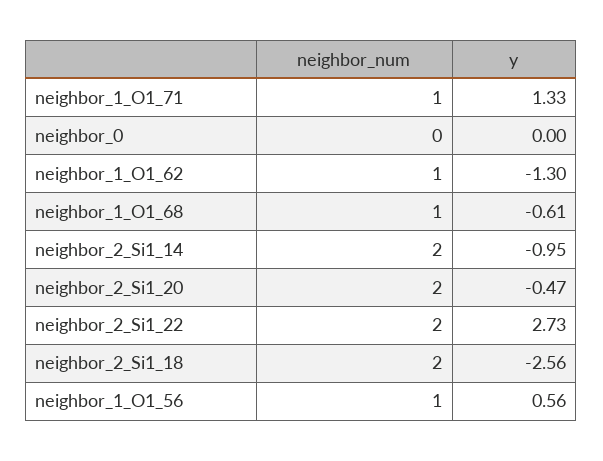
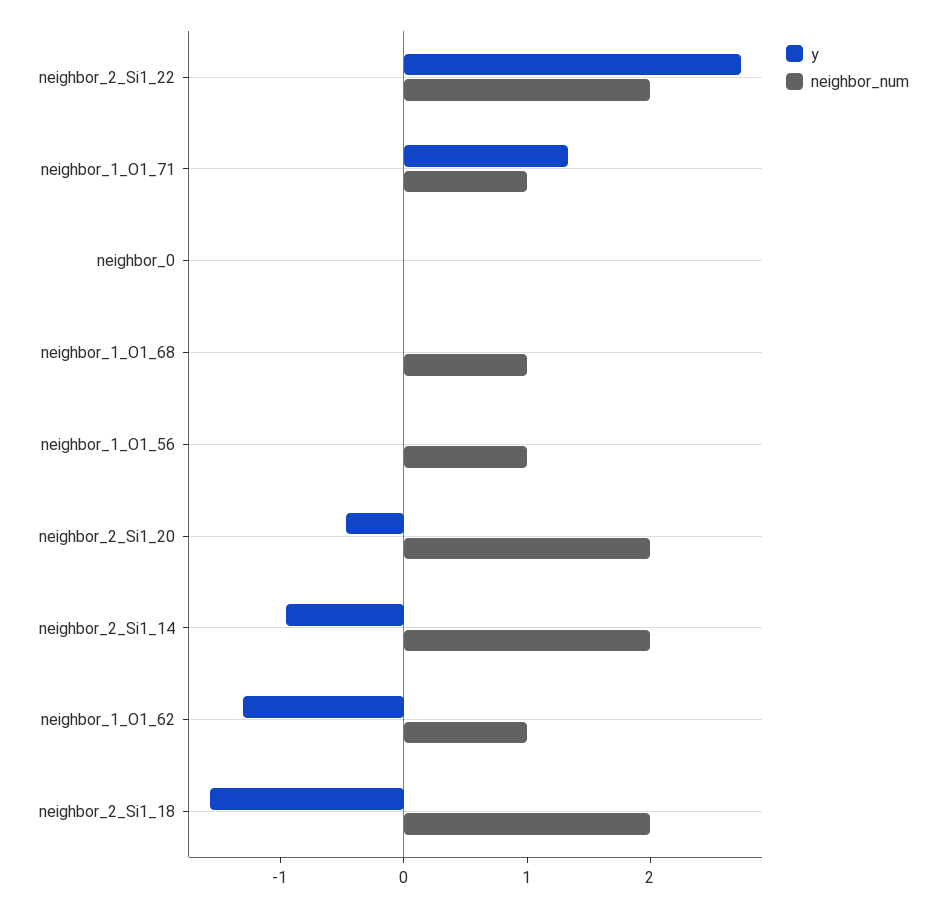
y, neighbor_1_O1_68: -0.61 -> 0
y, neighbor_2_Si1_18: -2.56 -> -1.6
y, neighbor_1_O1_56: 0.56 -> 0

